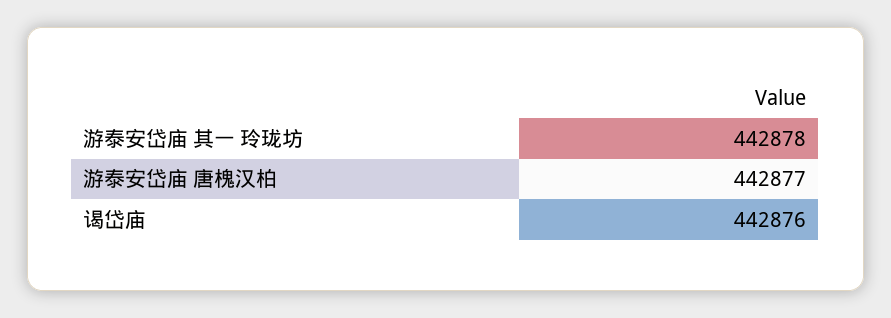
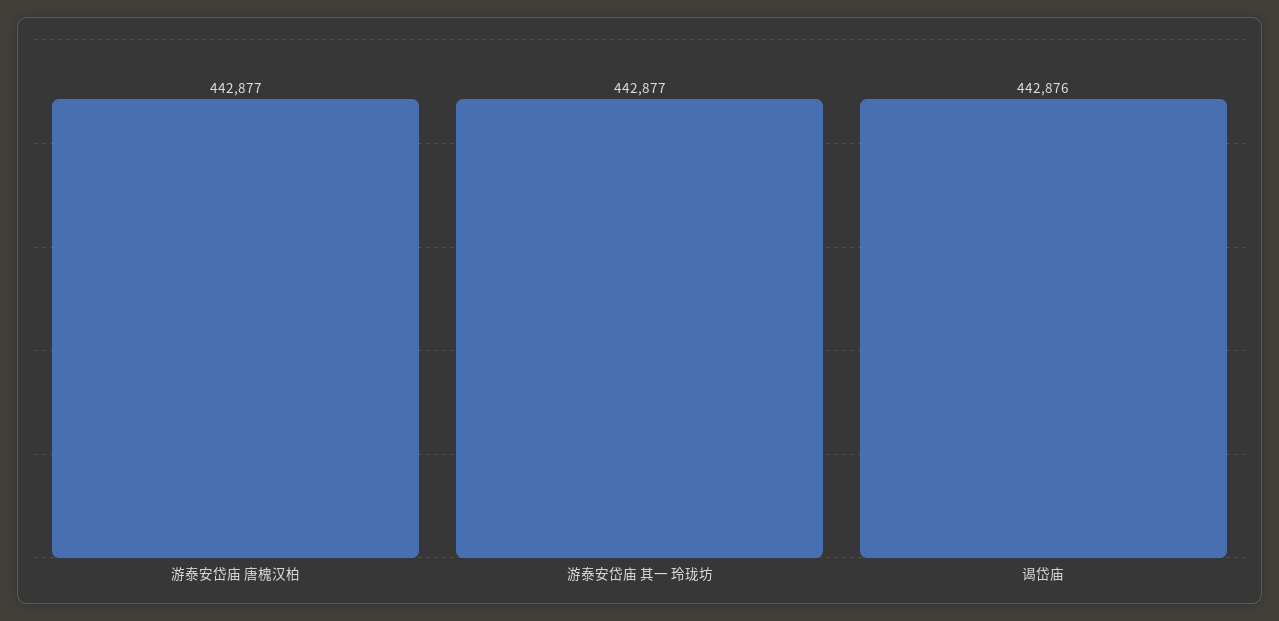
游泰安岱庙 其一 玲珑坊: 442878 -> 442877

